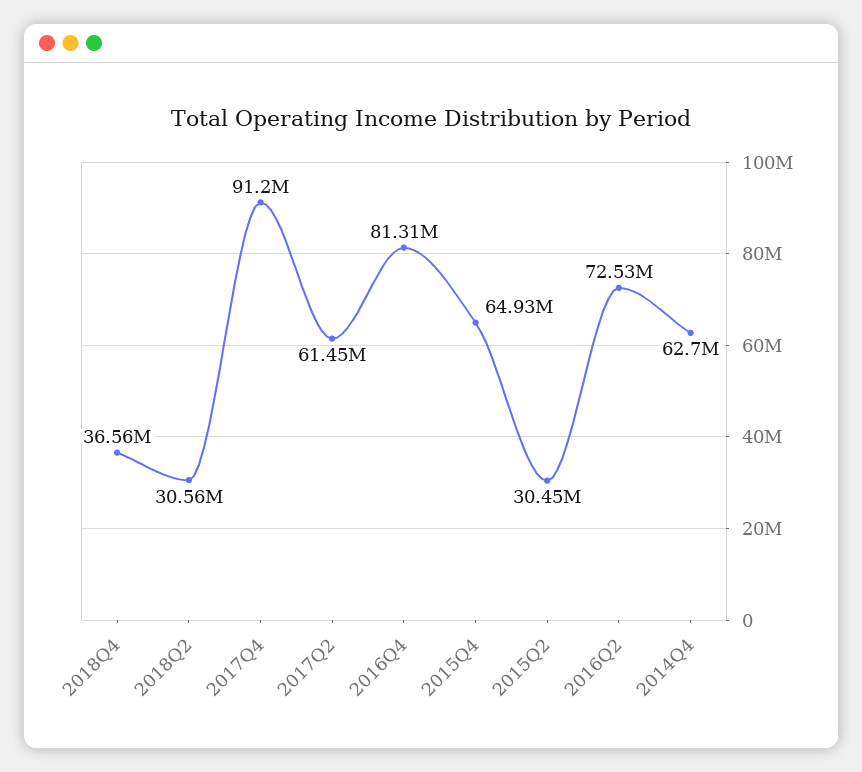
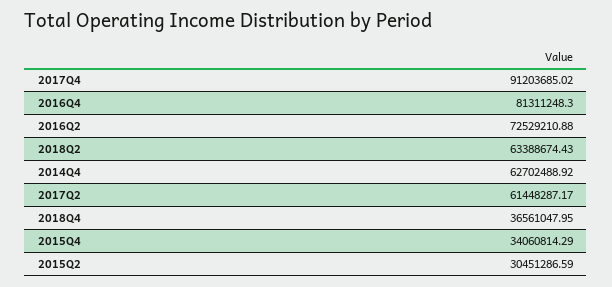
2018Q2: 30560000 -> 63388674.43
2015Q4: 64930000 -> 34060814.29

